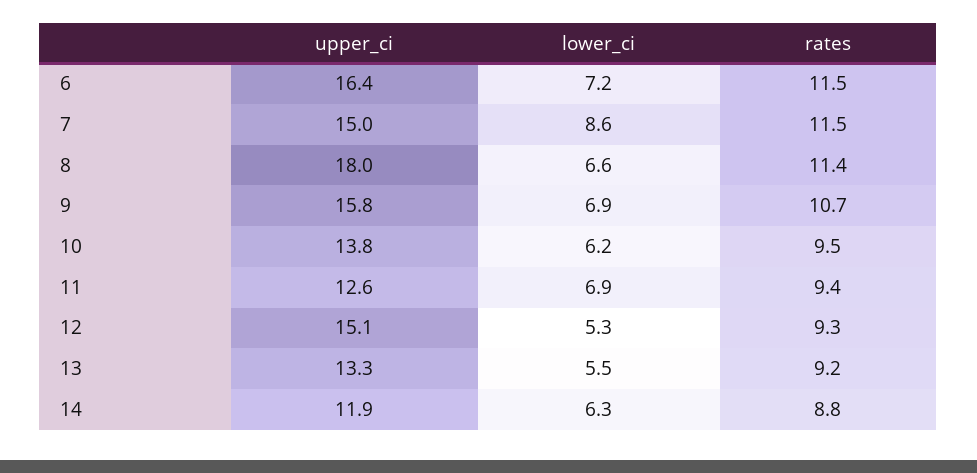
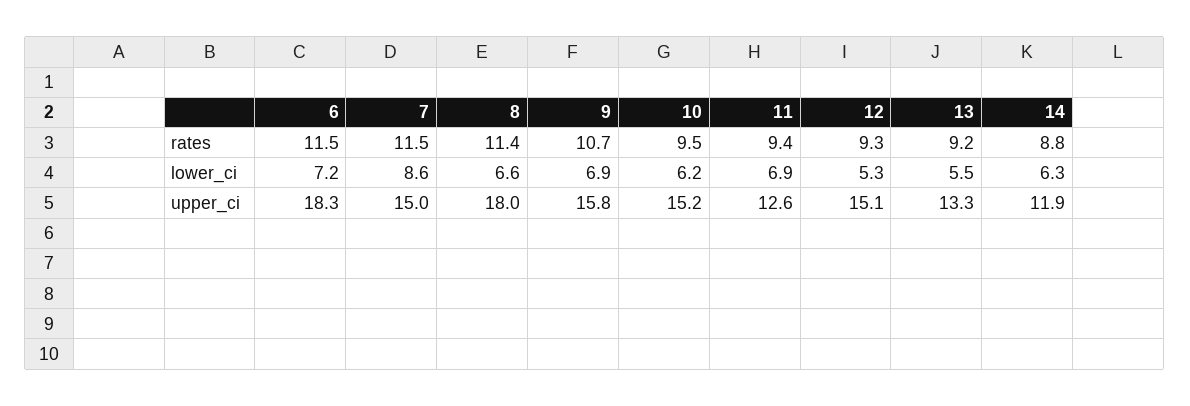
upper_ci, 6: 16.4 -> 18.3
upper_ci, 10: 13.8 -> 15.2

